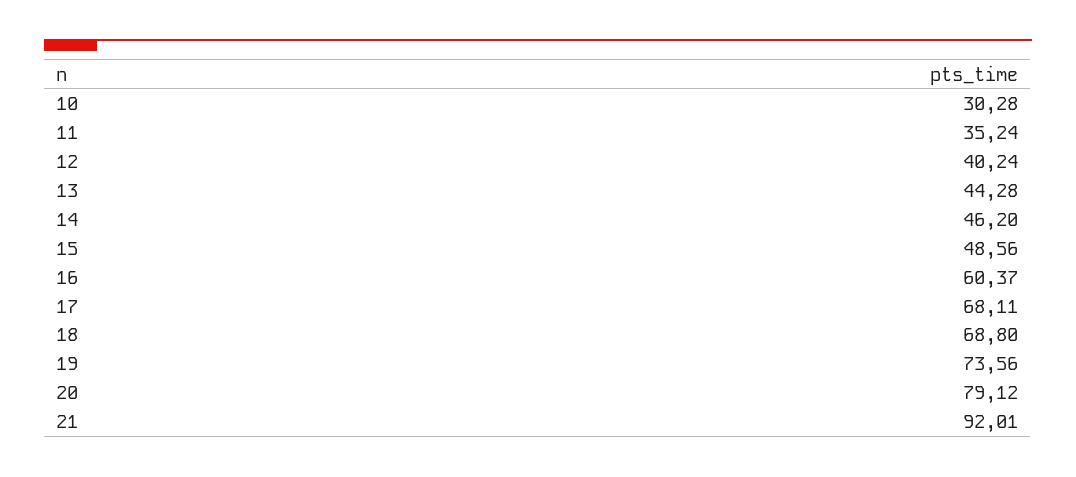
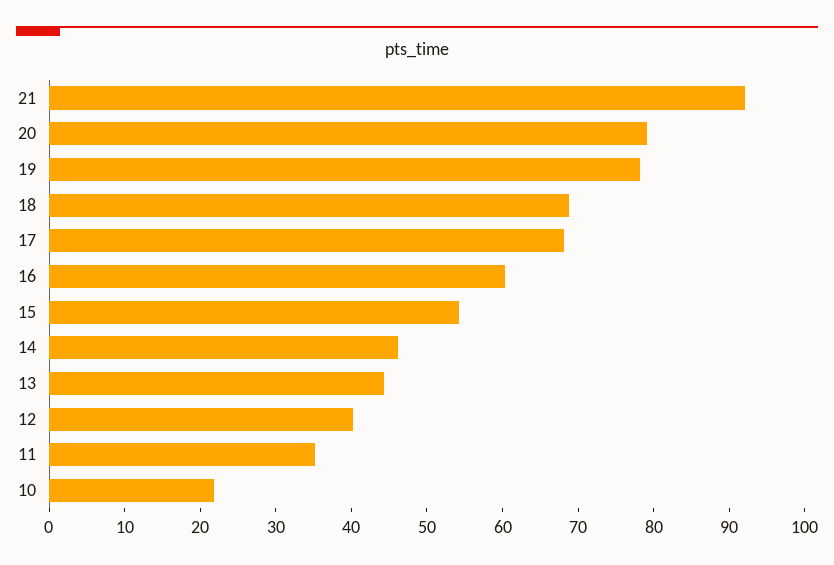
10: 30.28 -> 22
15: 48.56 -> 54
19: 73.56 -> 78

